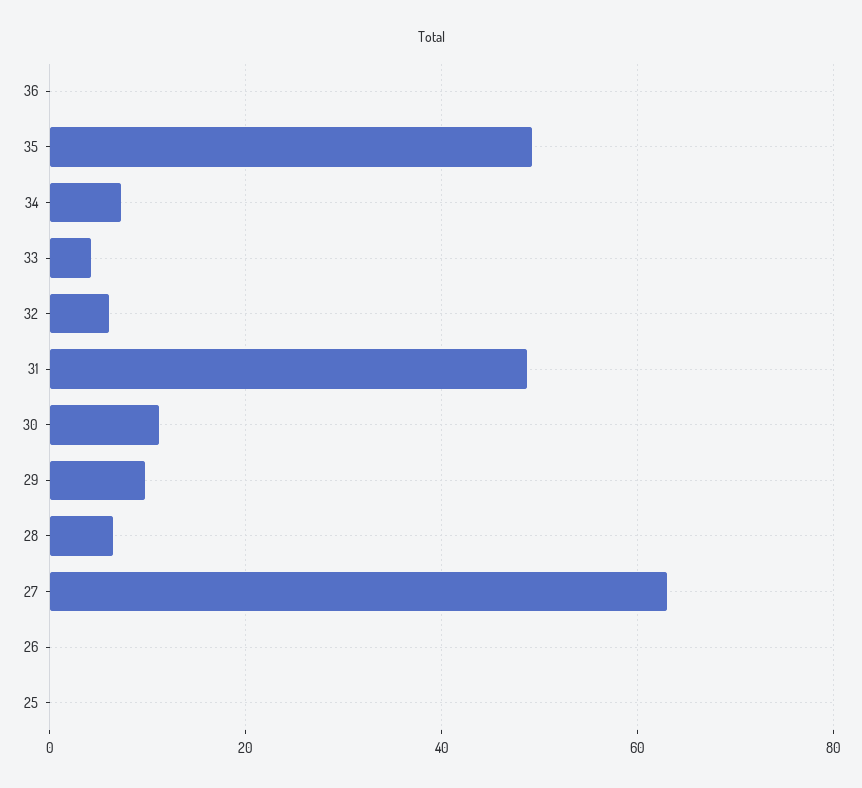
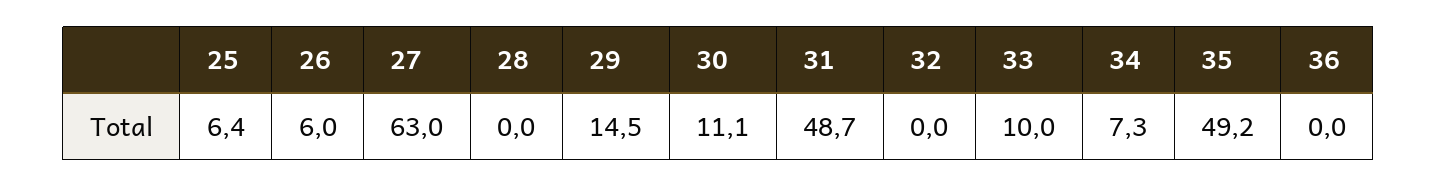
33: 4 -> 10
32: 6 -> 0
29: 10 -> 14.5
28: 6 -> 0
26: 0 -> 6
25: 0 -> 6.4

